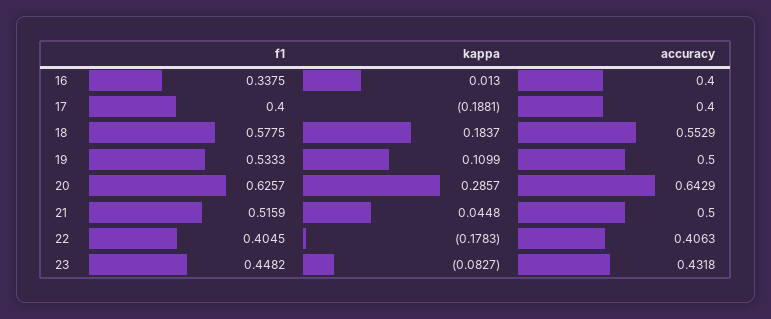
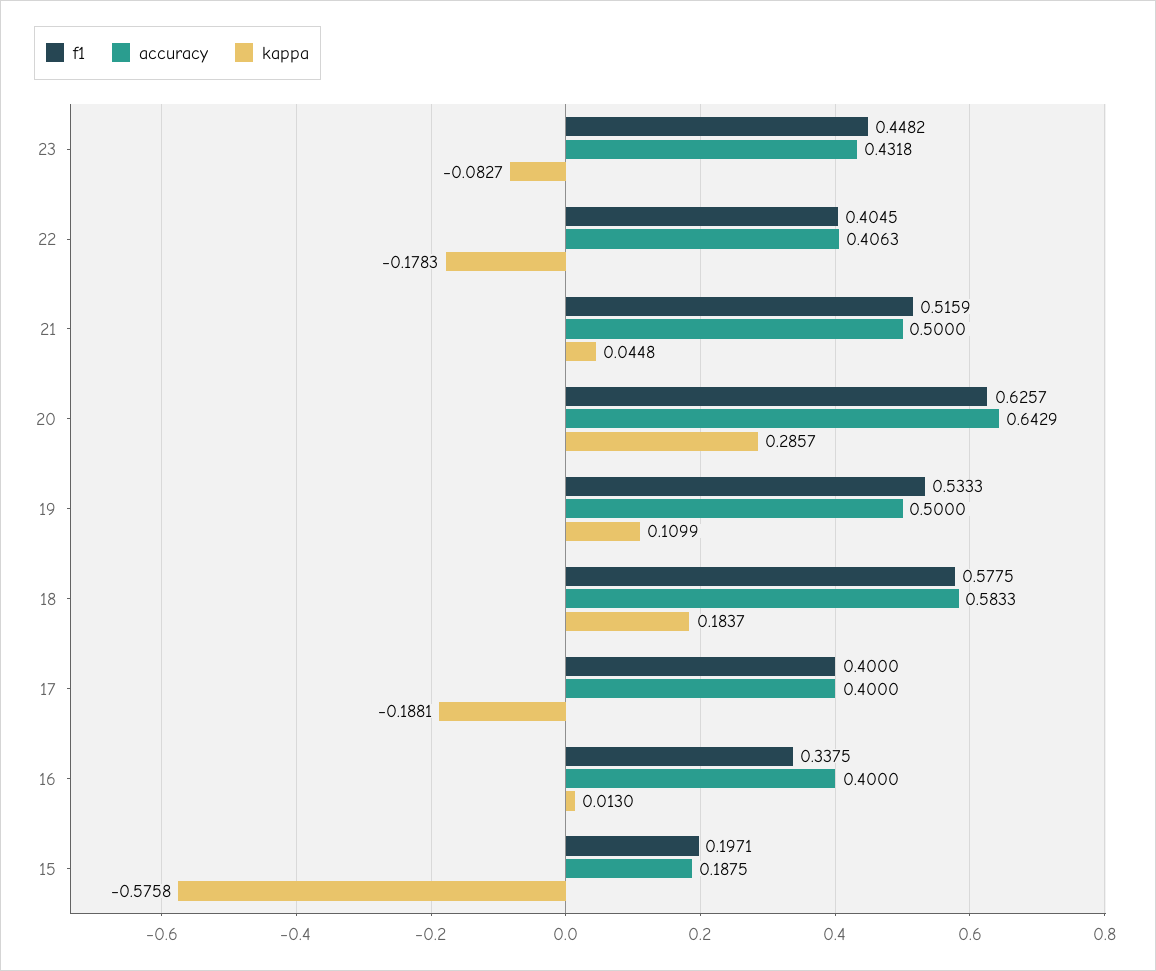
accuracy, 18: 0.5529 -> 0.5833
f1, 15: none -> 0.1971
accuracy, 15: none -> 0.1875
kappa, 15: none -> -0.5758

